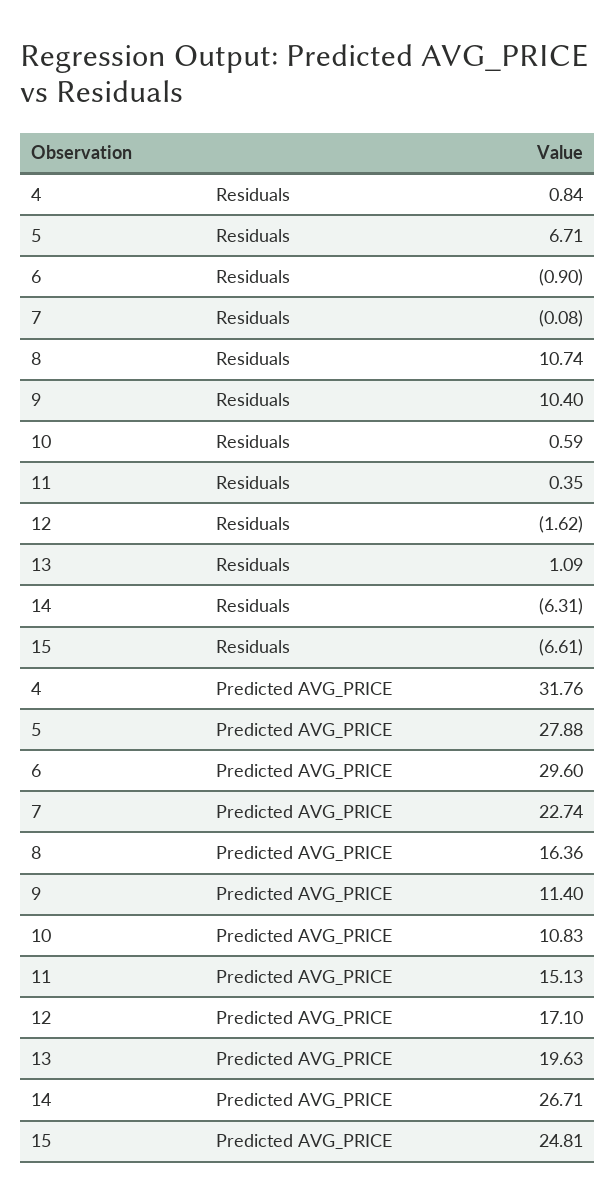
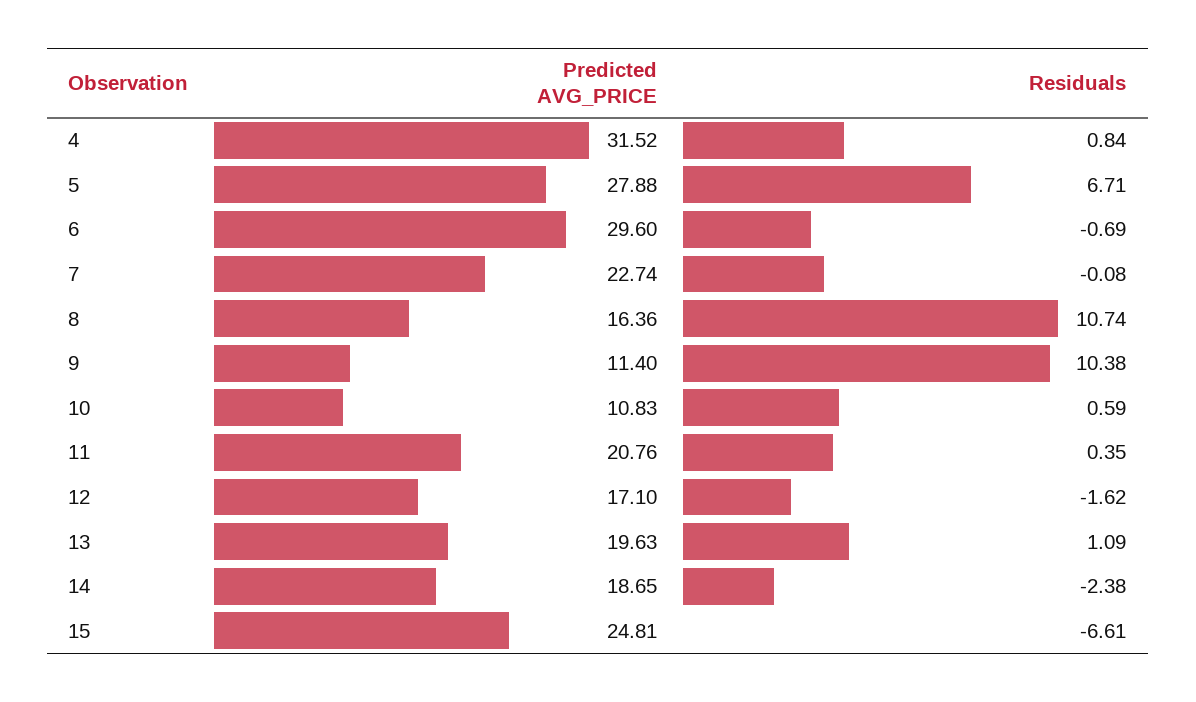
6, Residuals: -0.9 -> -0.69
9, Residuals: 10.4 -> 10.38
14, Residuals: -6.31 -> -2.38
4, Predicted AVG_PRICE: 31.76 -> 31.52
11, Predicted AVG_PRICE: 15.13 -> 20.76
14, Predicted AVG_PRICE: 26.71 -> 18.65

